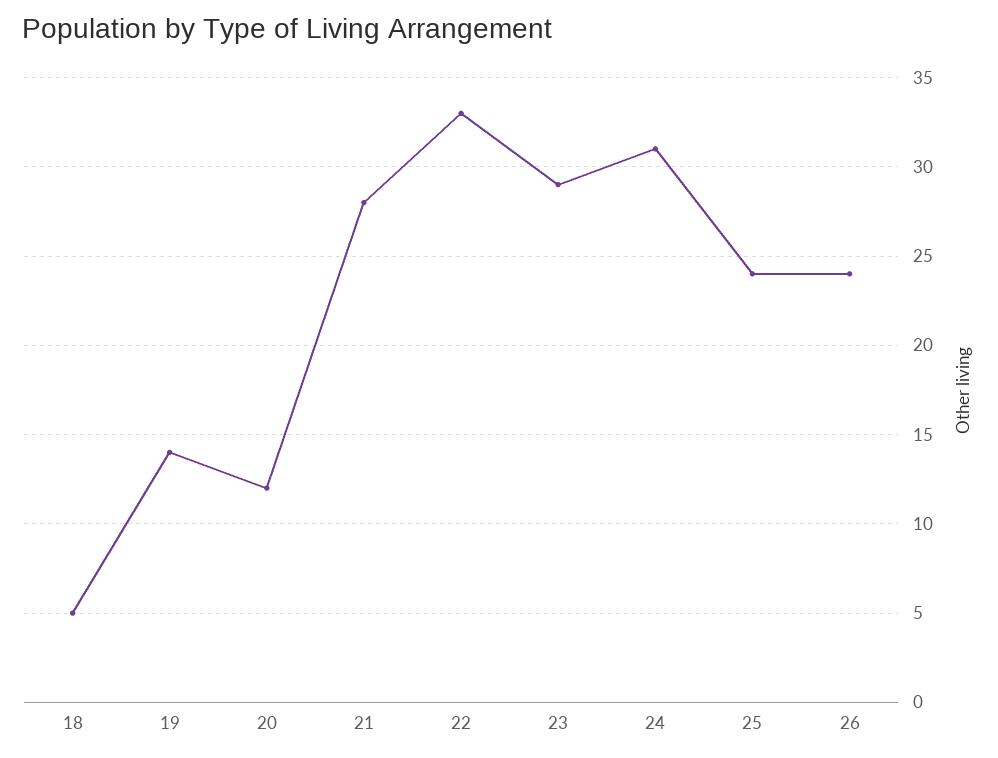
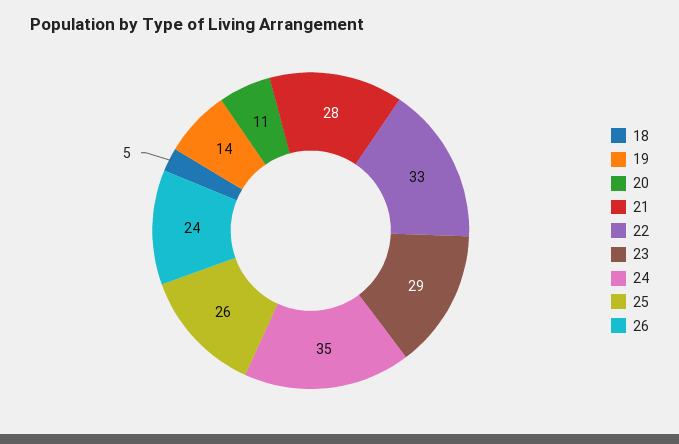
20: 12 -> 11
24: 31 -> 35
25: 24 -> 26

